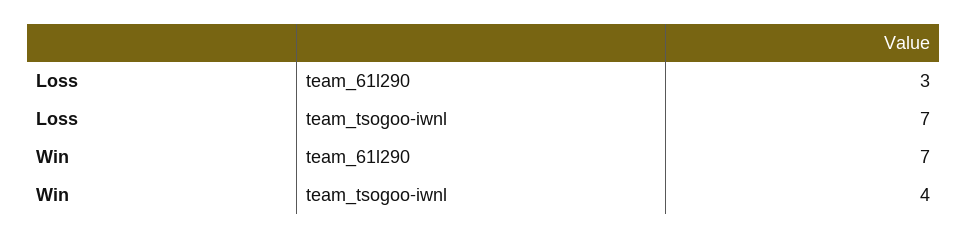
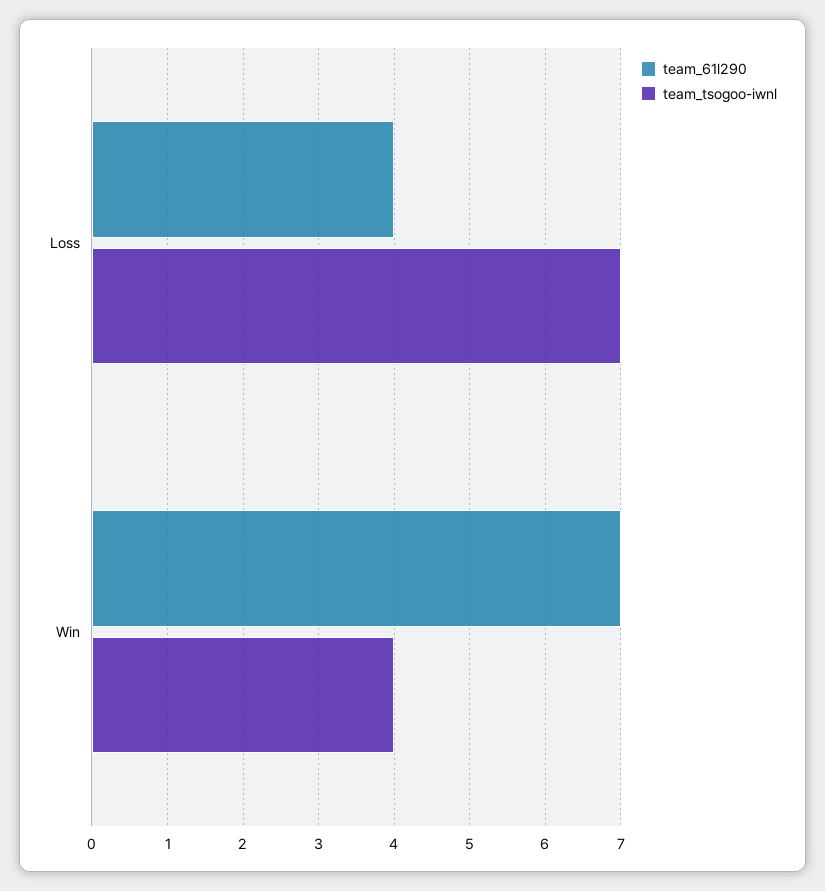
team_61l290, Loss: 3 -> 4

